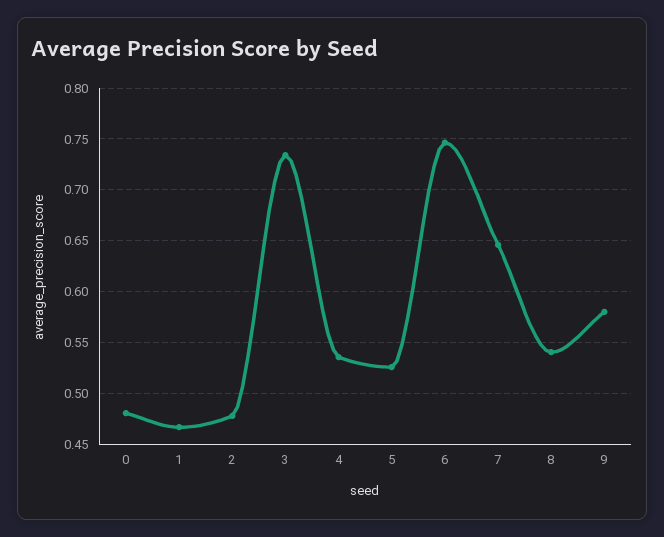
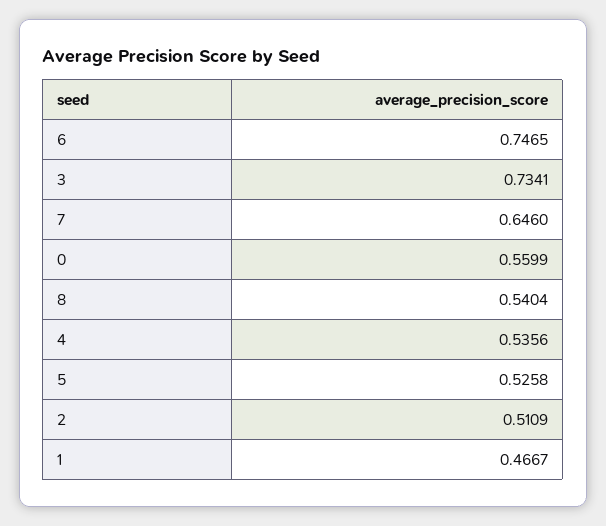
0: 0.48 -> 0.5599
2: 0.48 -> 0.5109
9: 0.58 -> none

